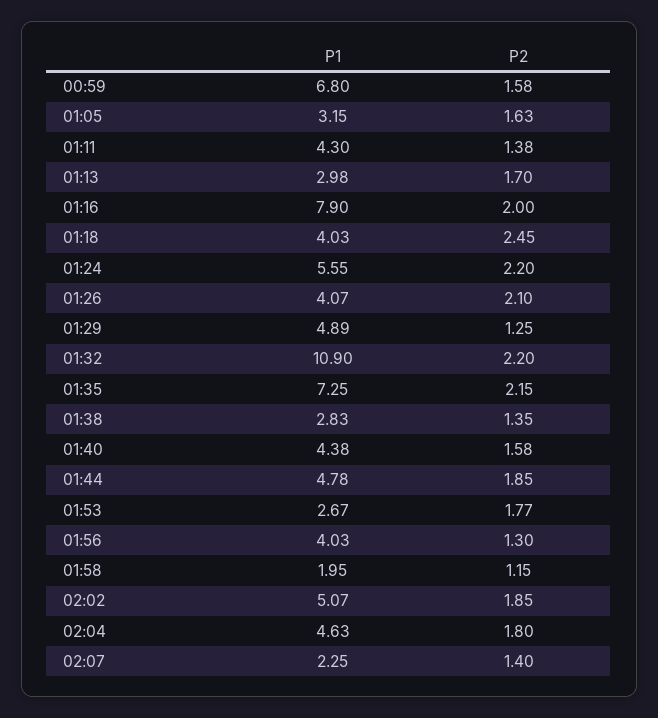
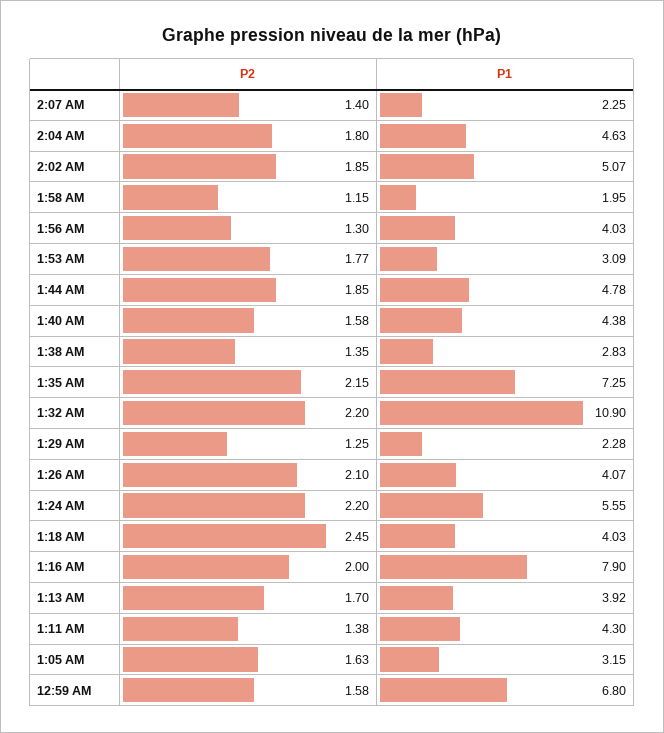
P1, 01:13: 2.98 -> 3.92
P1, 01:29: 4.89 -> 2.28
P1, 01:53: 2.67 -> 3.09

